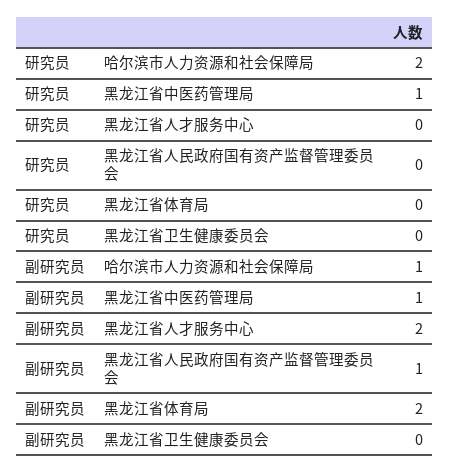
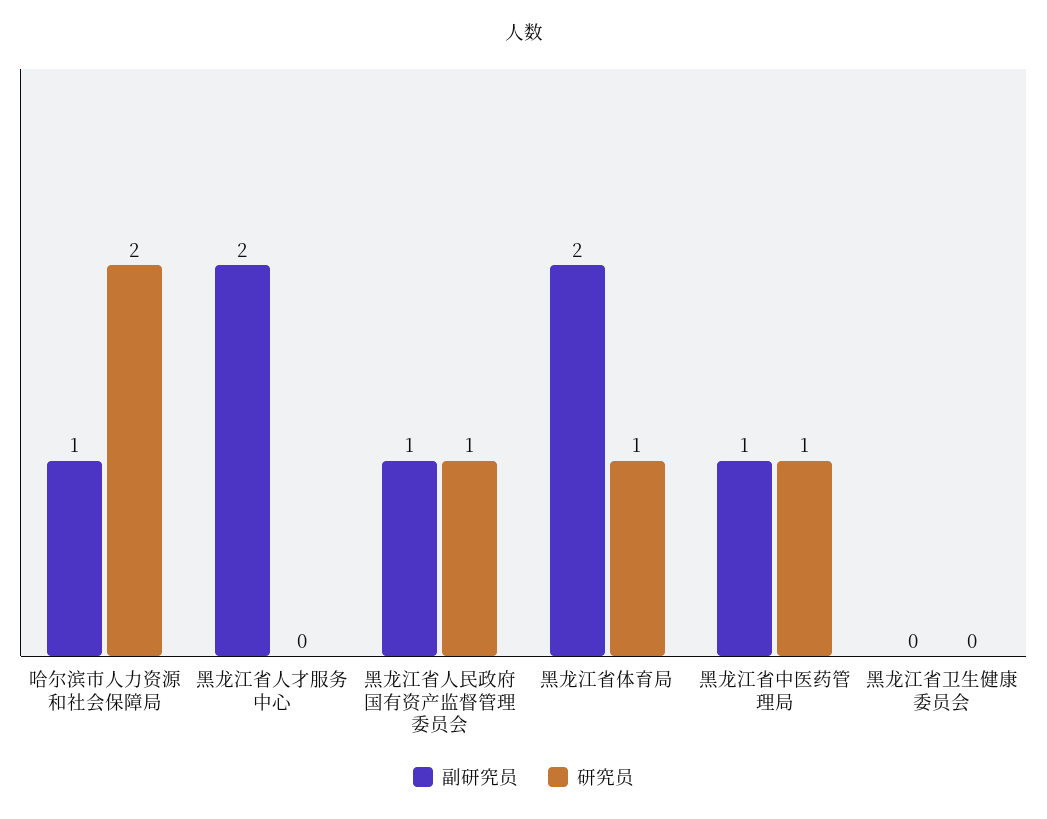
研究员, 黑龙江省人民政府国有资产监督管理委员会: 0 -> 1
研究员, 黑龙江省体育局: 0 -> 1

